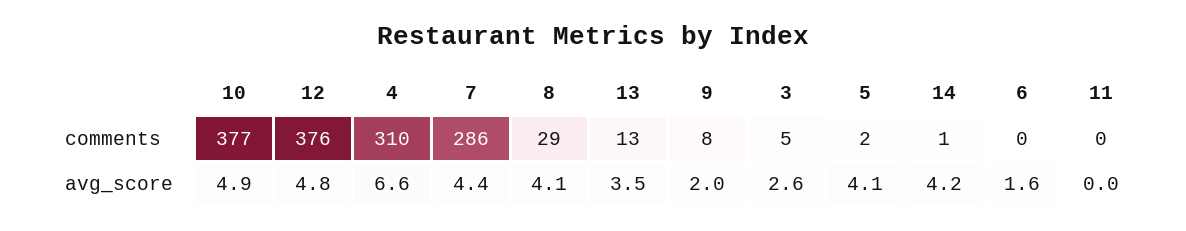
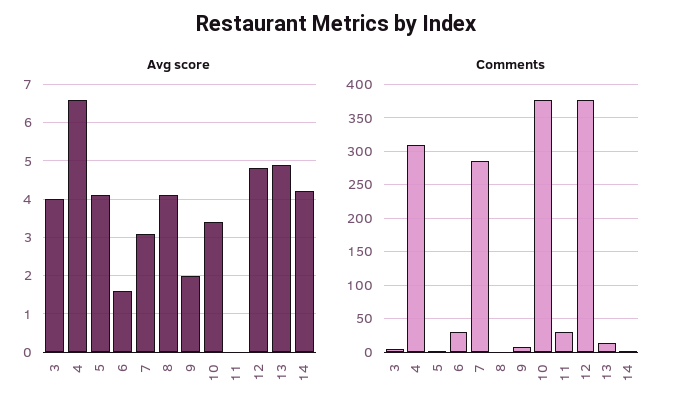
comments, 8: 29 -> 0
comments, 6: 0 -> 30
comments, 11: 0 -> 30
avg_score, 10: 4.9 -> 3.5
avg_score, 7: 4.4 -> 3
avg_score, 13: 3.5 -> 5
avg_score, 3: 2.6 -> 4

